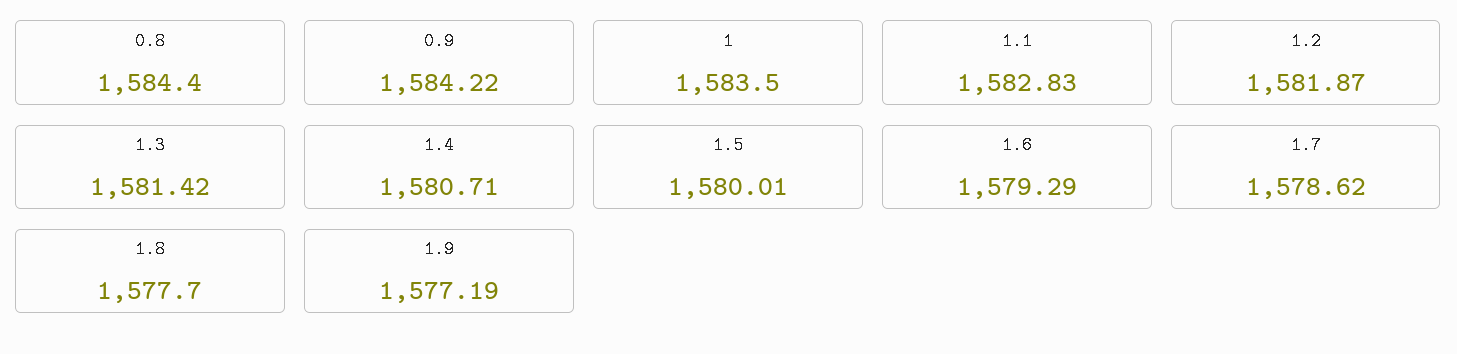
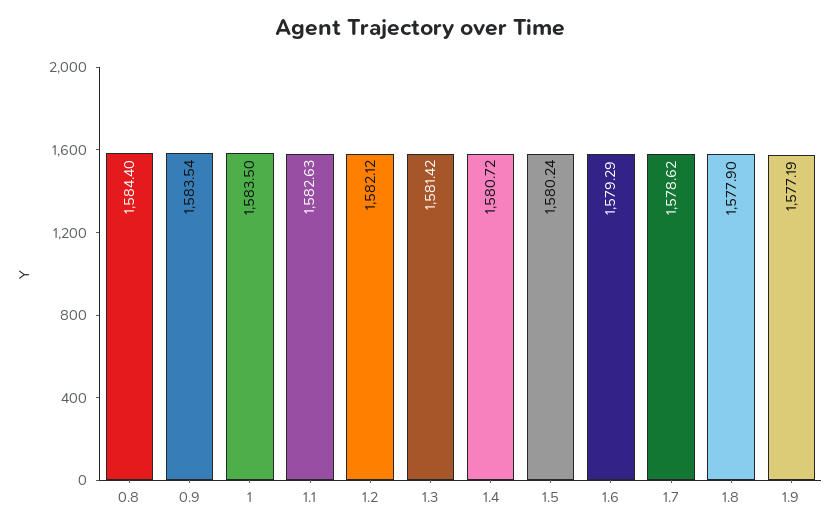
0.9: 1584.22 -> 1583.54
1.1: 1582.83 -> 1582.63
1.2: 1581.87 -> 1582.12
1.4: 1580.71 -> 1580.72
1.5: 1580.01 -> 1580.24
1.8: 1577.7 -> 1577.9

